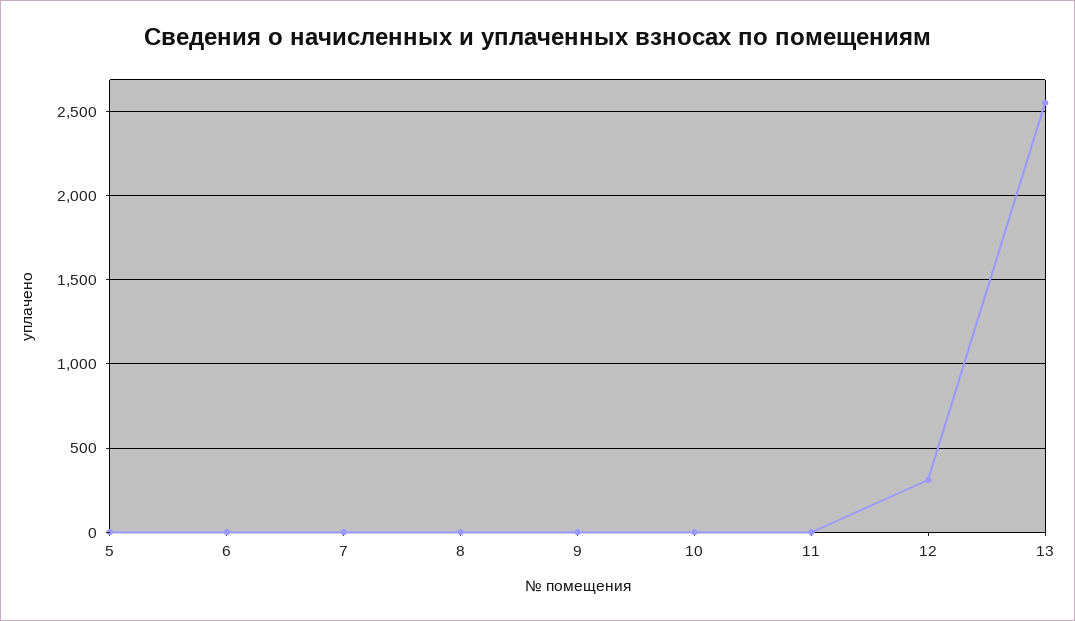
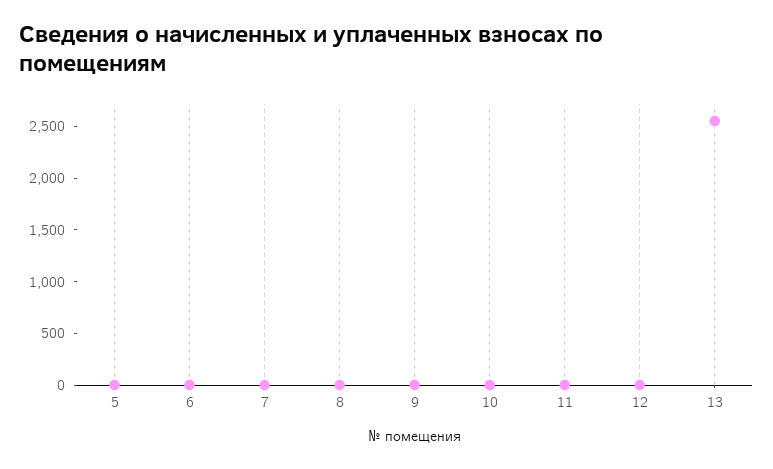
12: 300 -> 0

